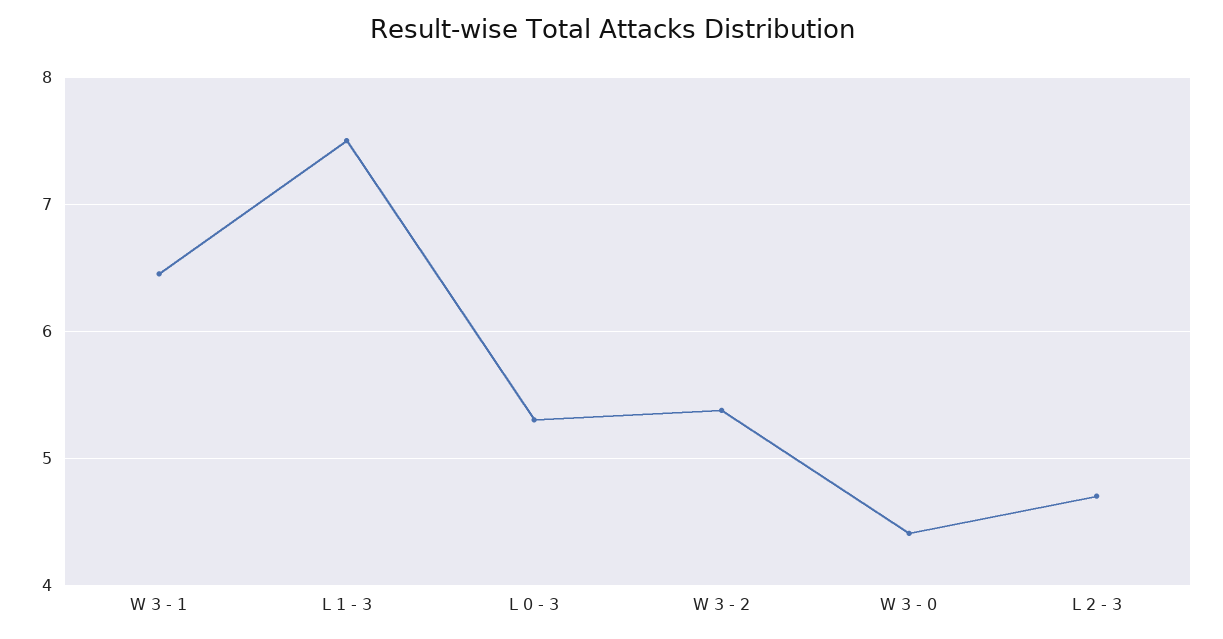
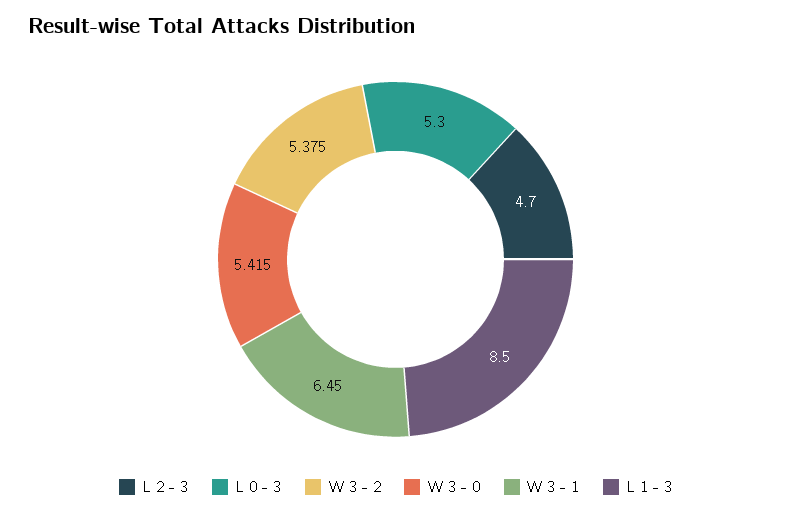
L 1 - 3: 7.5 -> 8.5
W 3 - 0: 4.4 -> 5.415

